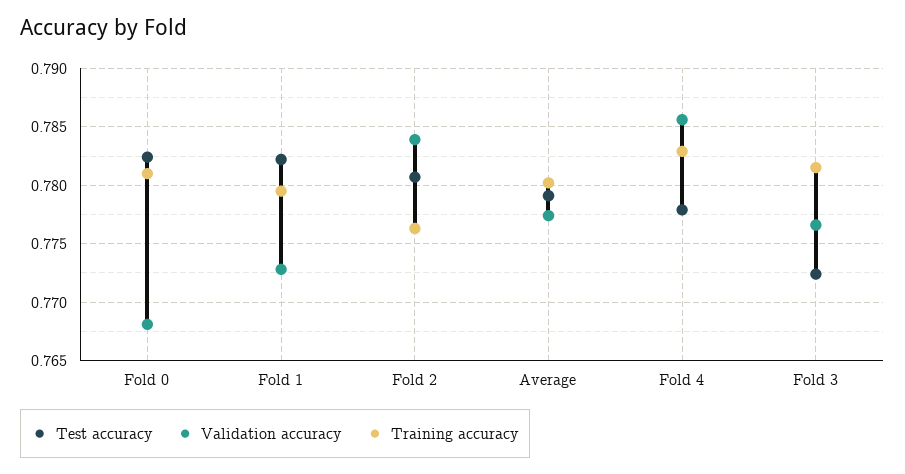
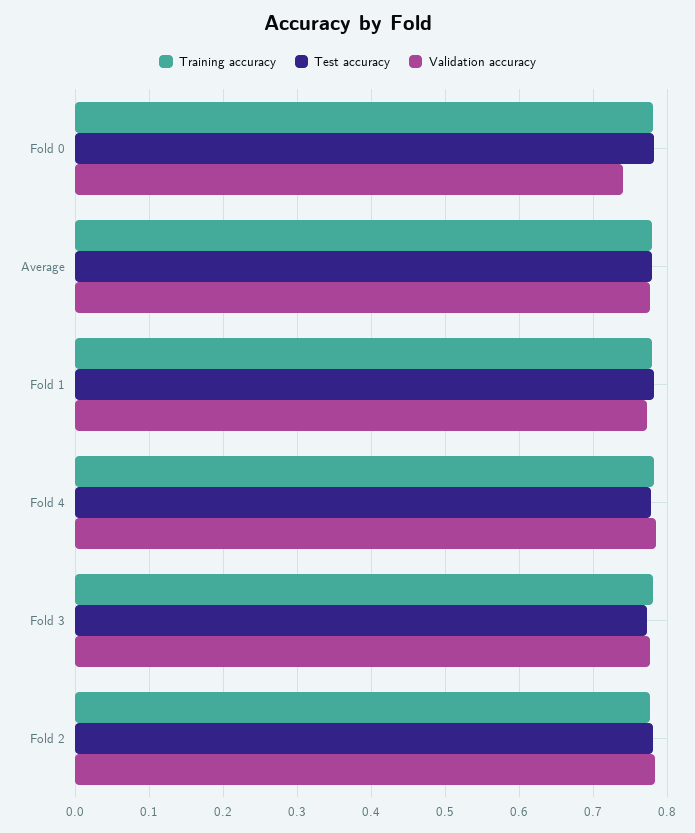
Validation accuracy, Fold 0: 0.768 -> 0.74

